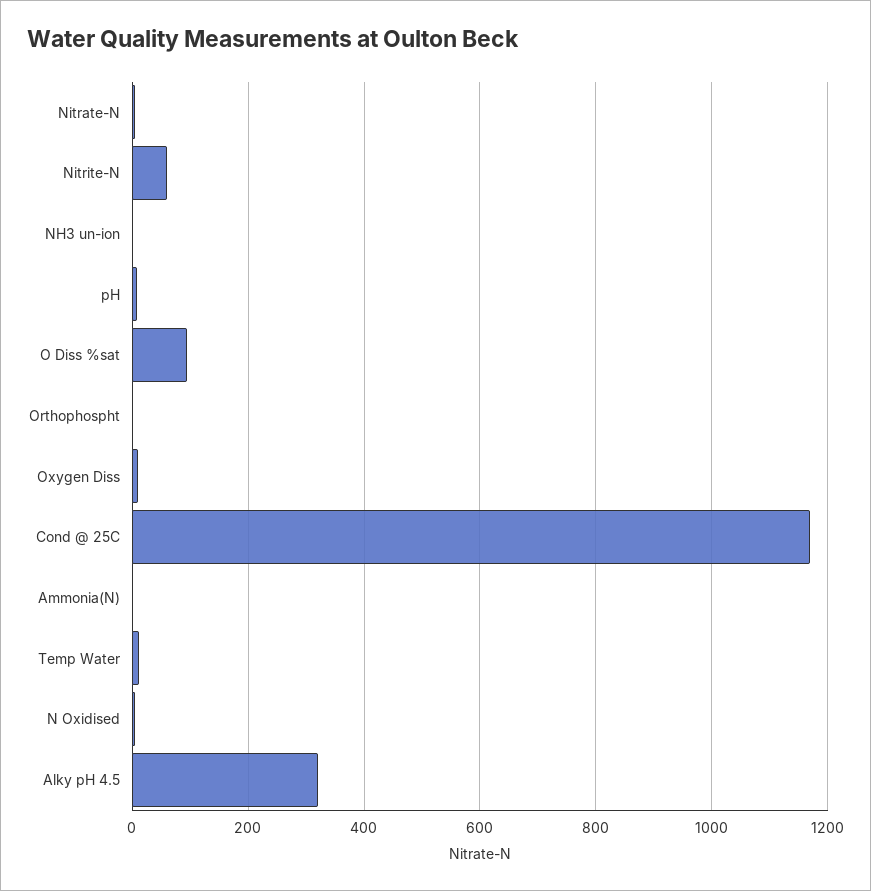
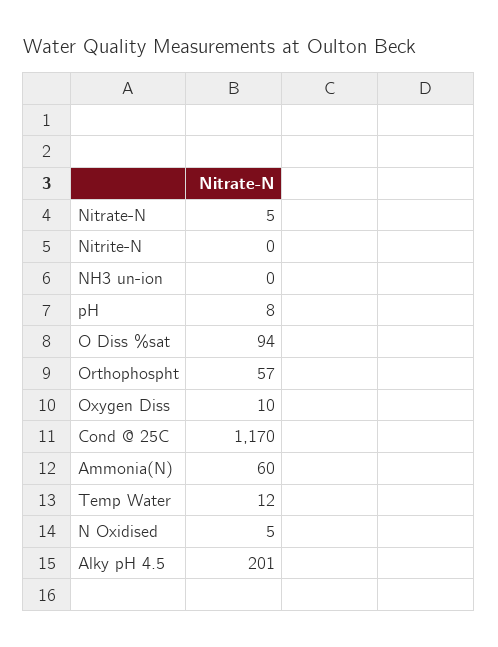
Nitrite-N: 60 -> 0
Orthophospht: 0 -> 57
Ammonia(N): 0 -> 60
Alky pH 4.5: 320 -> 201

